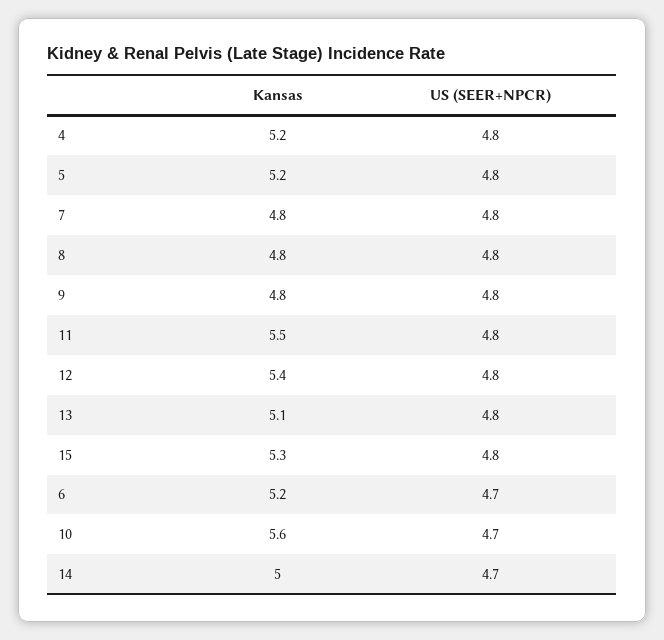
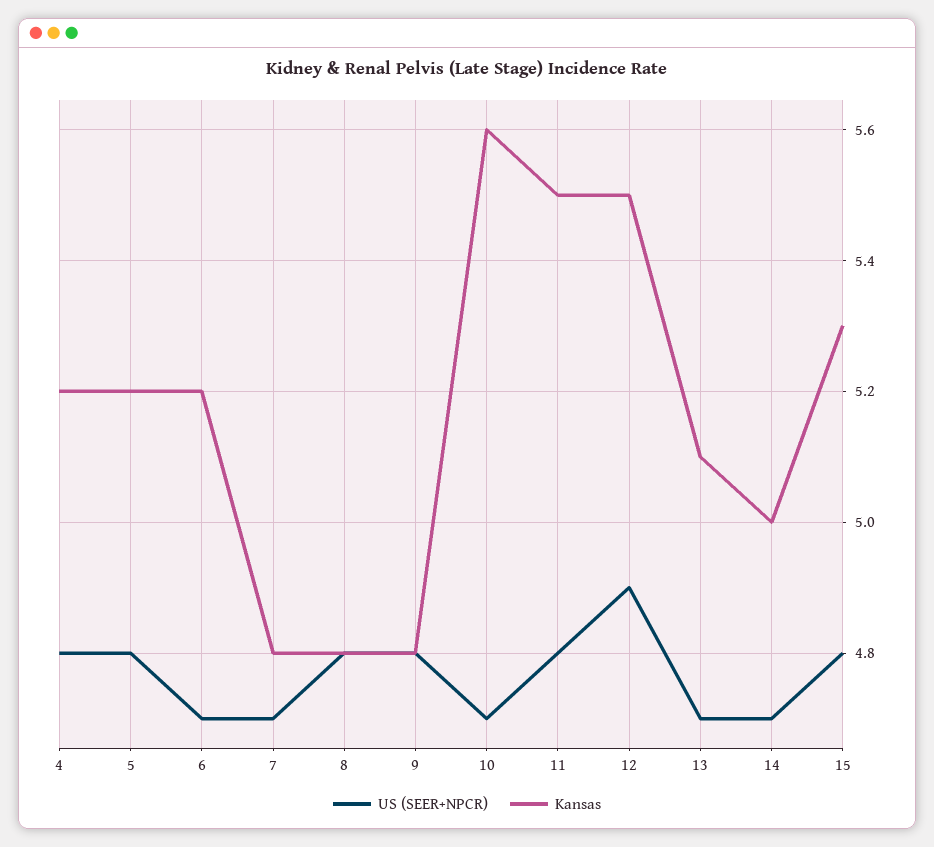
US (SEER+NPCR), 7: 4.8 -> 4.7
Kansas, 12: 5.4 -> 5.5
US (SEER+NPCR), 12: 4.8 -> 4.9
US (SEER+NPCR), 13: 4.8 -> 4.7

